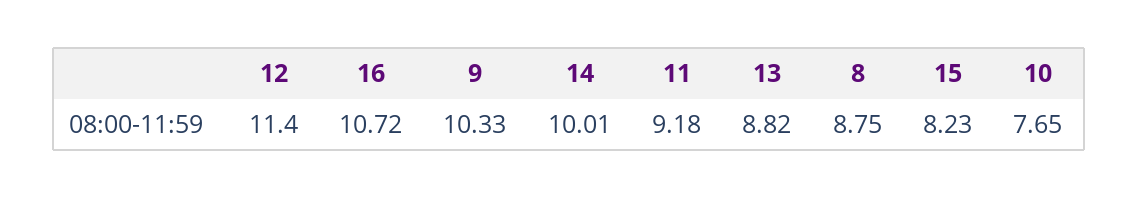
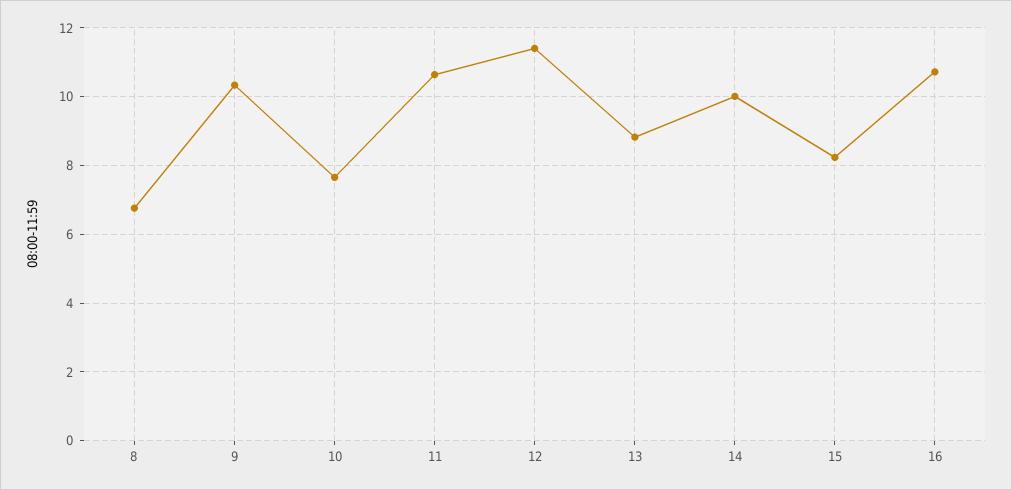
11: 9.18 -> 10.6
8: 8.75 -> 6.8

